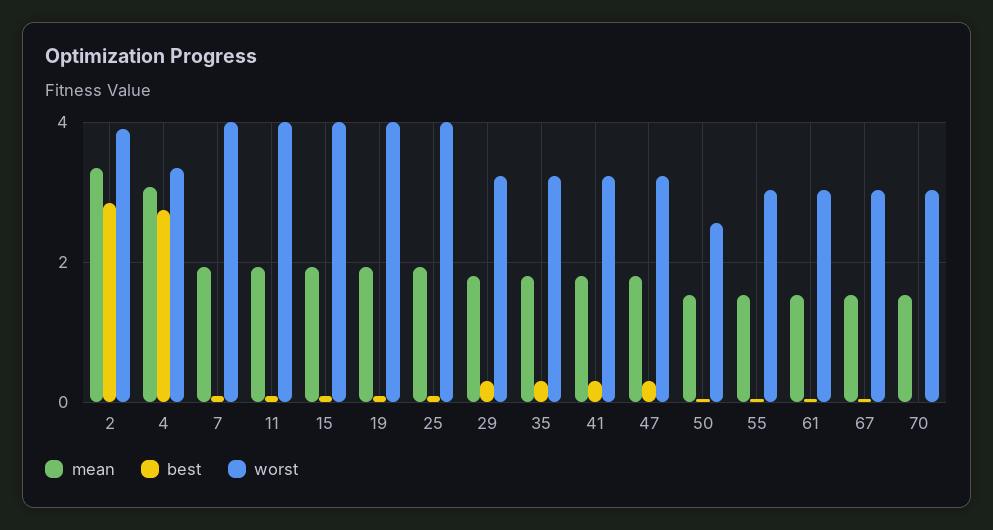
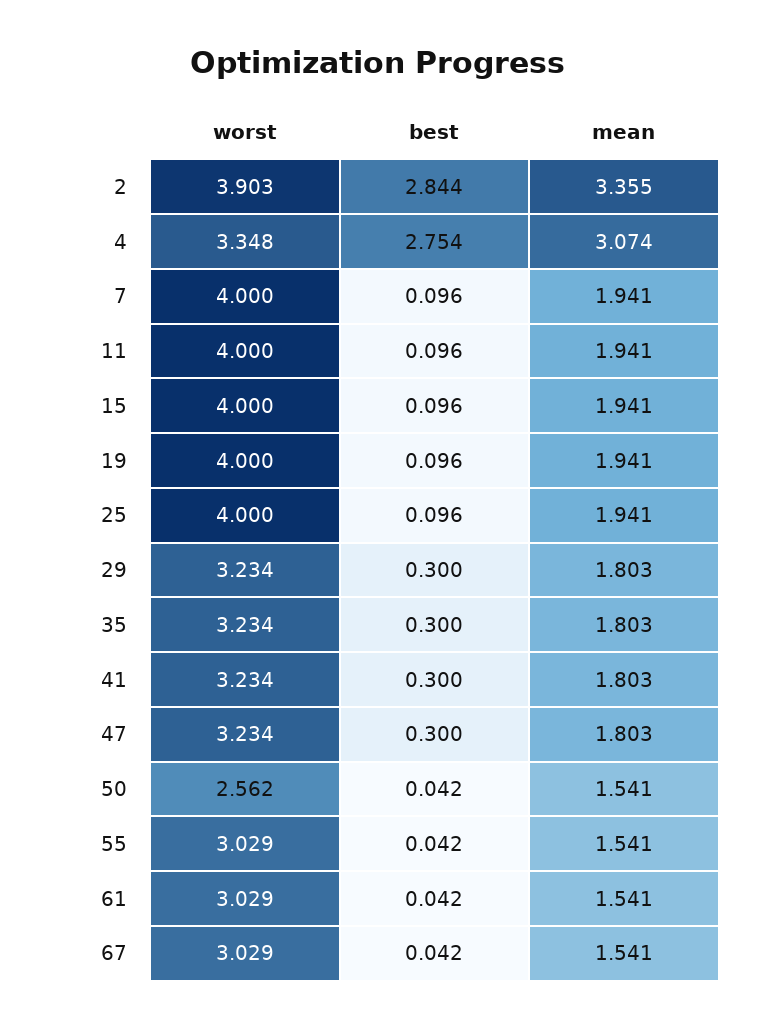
mean, 70: 1.6 -> none
best, 70: 0 -> none
worst, 70: 3 -> none

